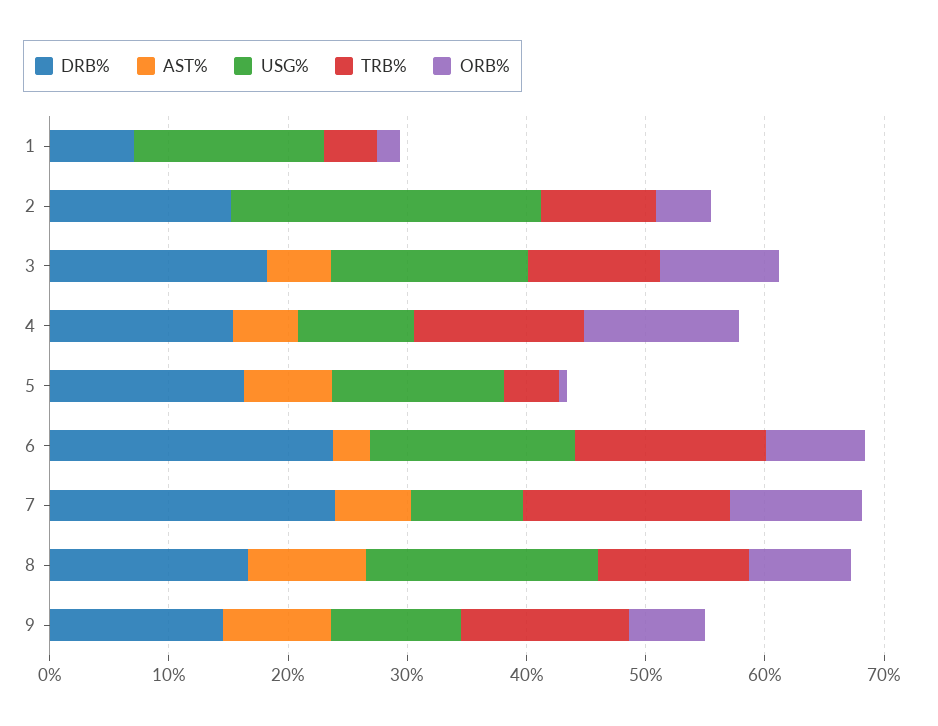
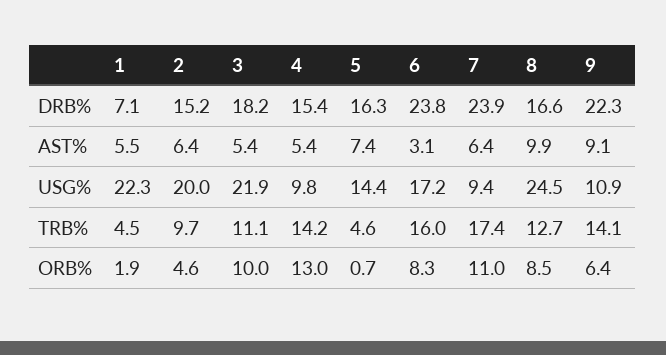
AST%, 1: 0 -> 5.5
USG%, 1: 16 -> 22.3
AST%, 2: 0 -> 6.4
USG%, 2: 26 -> 20
USG%, 3: 16 -> 21.9
USG%, 8: 20 -> 24.5
DRB%, 9: 14 -> 22.3

